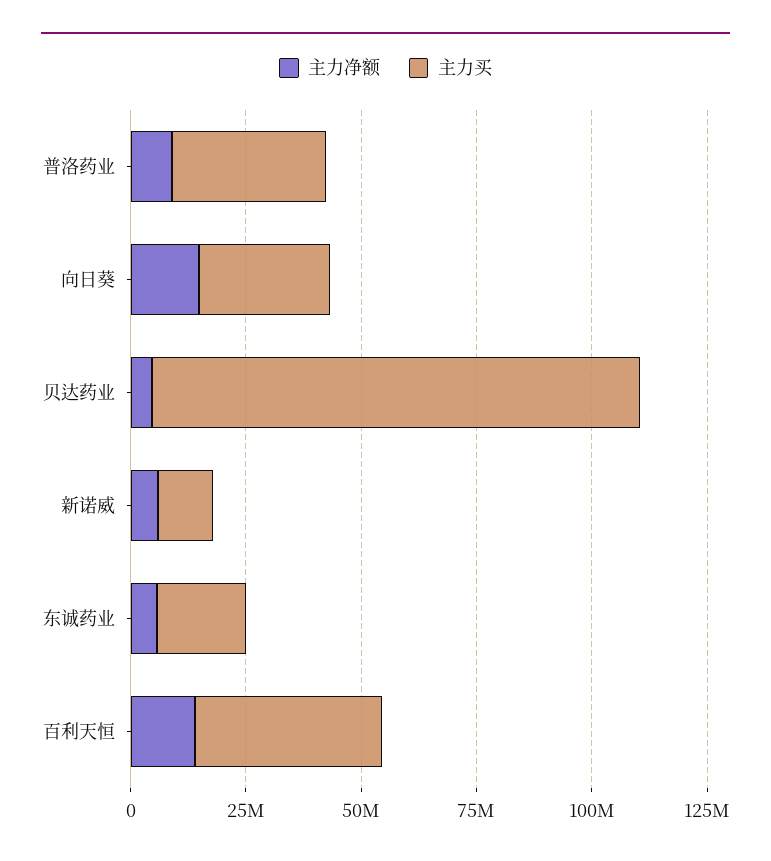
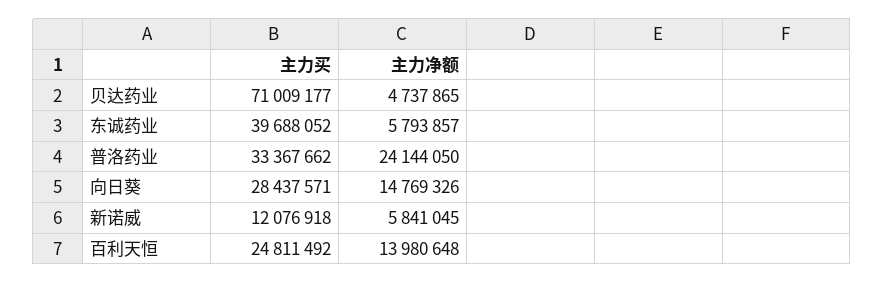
主力净额, 普洛药业: 10000000 -> 24144050
主力买, 贝达药业: 105000000 -> 71009177
主力买, 东诚药业: 20000000 -> 39688052
主力买, 百利天恒: 40000000 -> 24811492

